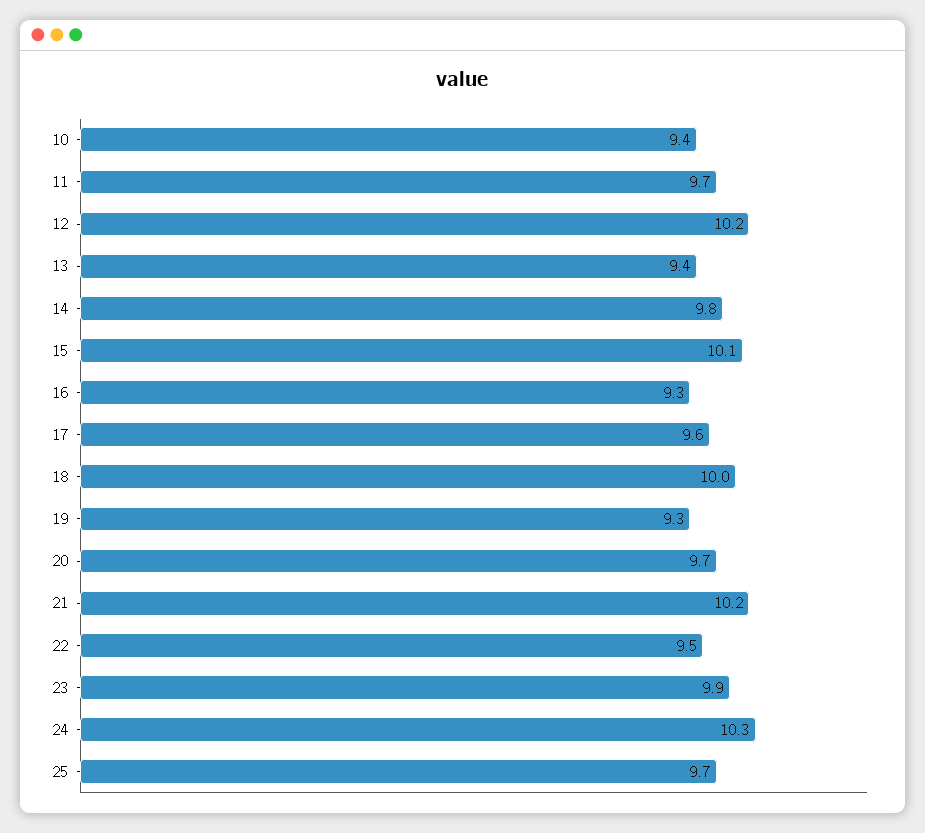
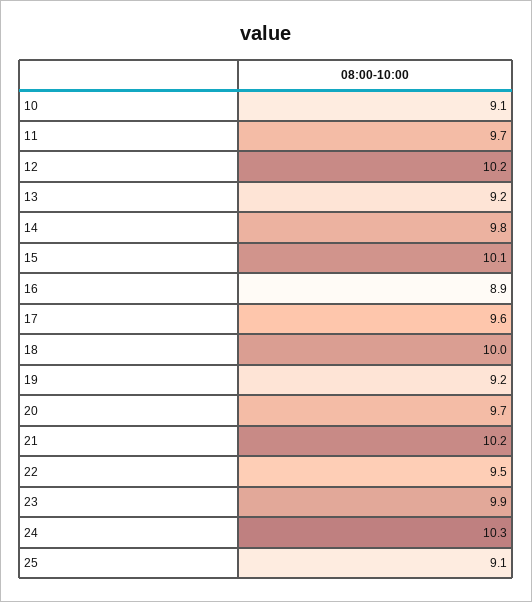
10: 9.4 -> 9.1
13: 9.4 -> 9.2
16: 9.3 -> 8.9
19: 9.3 -> 9.2
25: 9.7 -> 9.1

